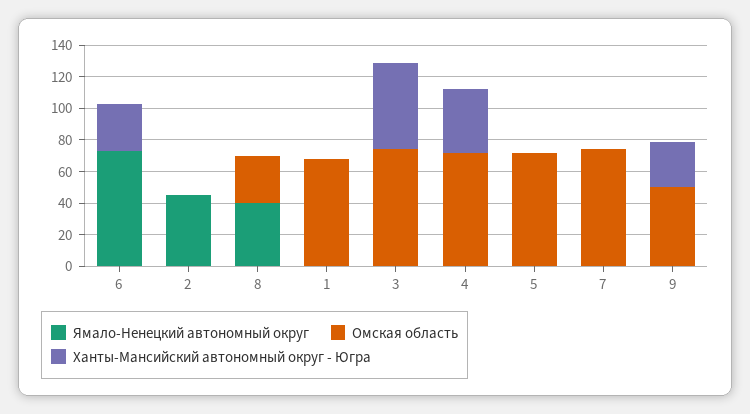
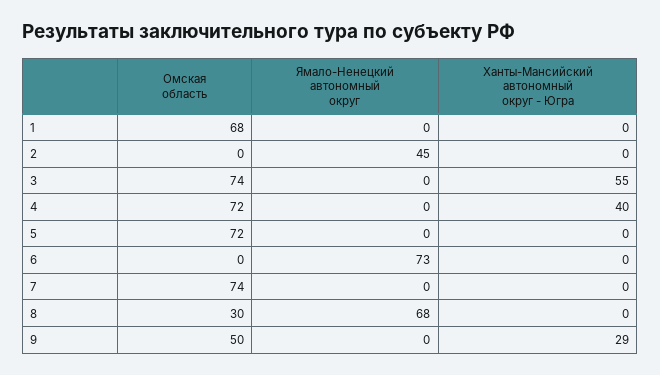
Ханты-Мансийский автономный округ - Югра, 6: 30 -> 0
Ямало-Ненецкий автономный округ, 8: 40 -> 68

